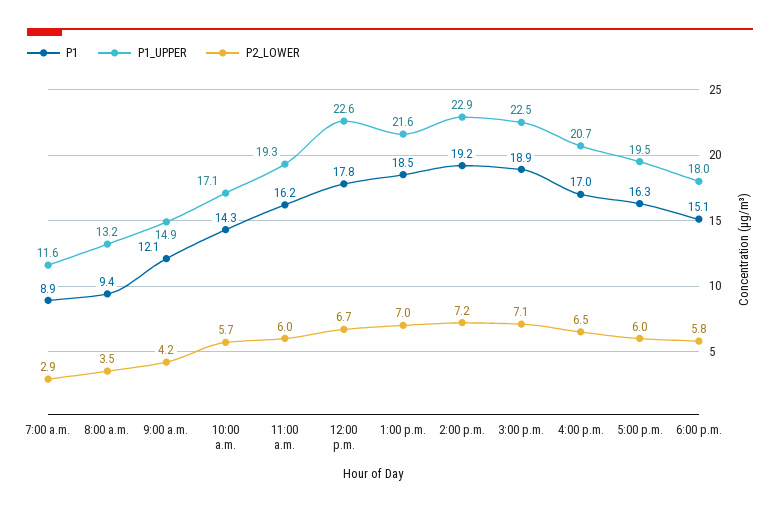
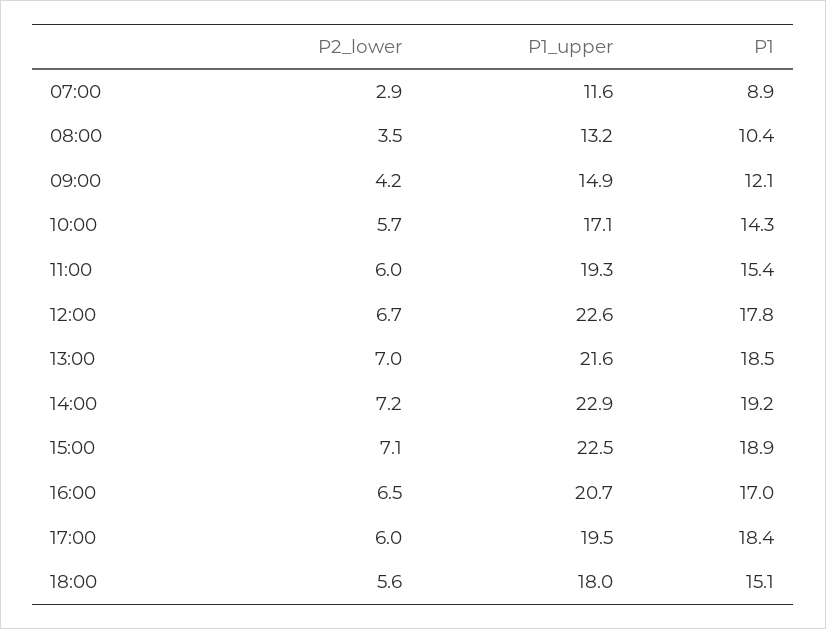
P1, 8:00 a.m.: 9.4 -> 10.4
P1, 11:00 a.m.: 16.2 -> 15.4
P1, 5:00 p.m.: 16.3 -> 18.4
P2_LOWER, 6:00 p.m.: 5.8 -> 5.6

